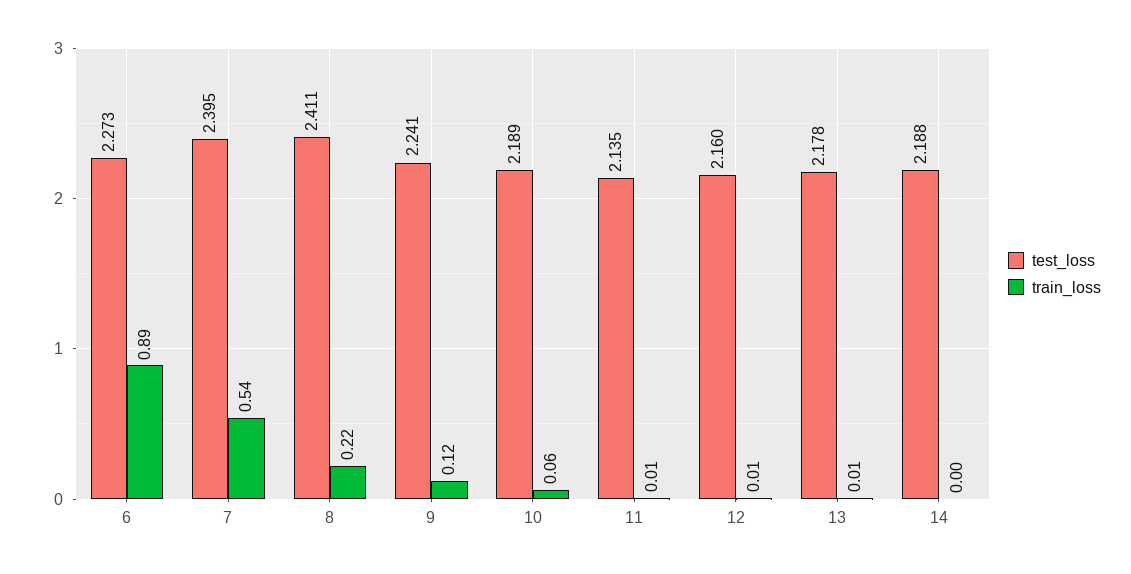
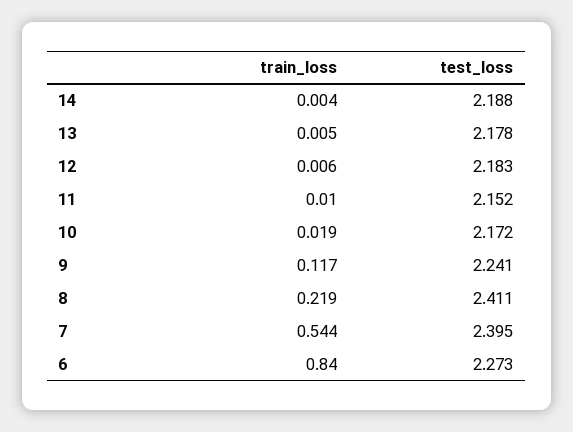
train_loss, 6: 0.89 -> 0.84
test_loss, 10: 2.189 -> 2.172
train_loss, 10: 0.06 -> 0.019
test_loss, 11: 2.135 -> 2.152
test_loss, 12: 2.16 -> 2.183

